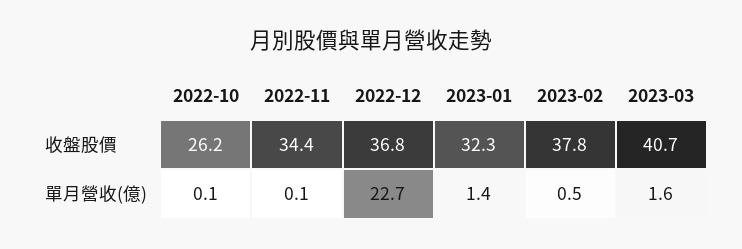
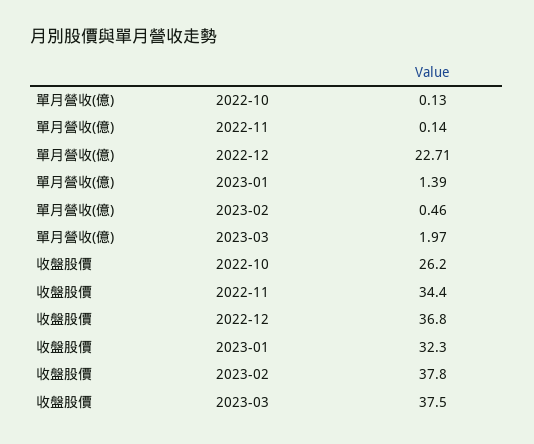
2023-03, 收盤股價: 40.7 -> 37.5
2023-03, 單月營收(億): 1.6 -> 1.97

